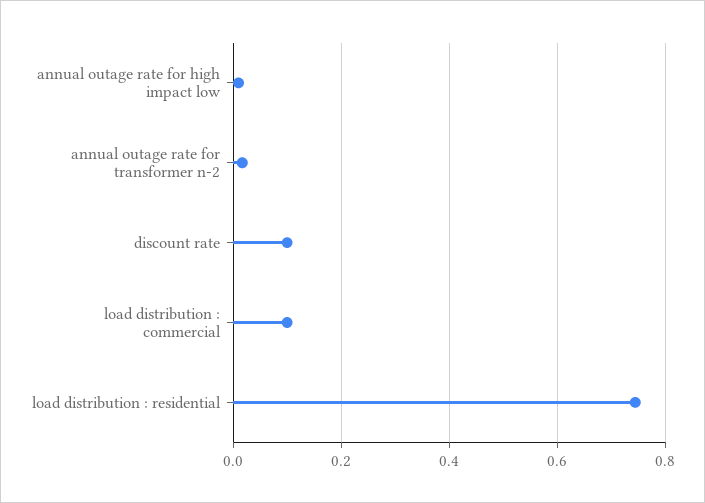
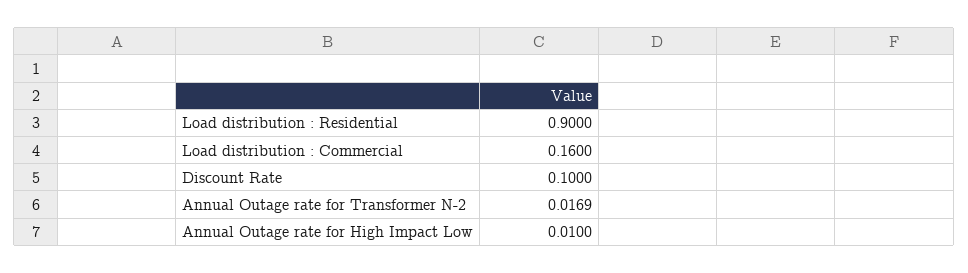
load distribution : commercial: 0.1 -> 0.16
load distribution : residential: 0.74 -> 0.9

